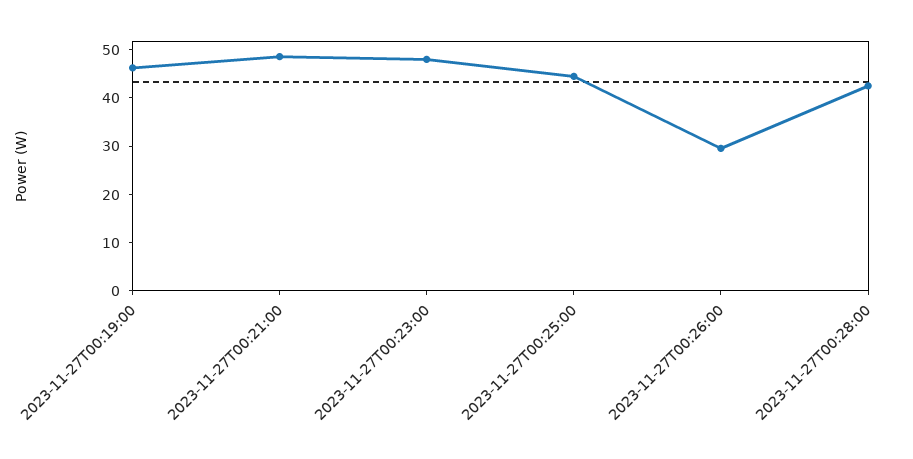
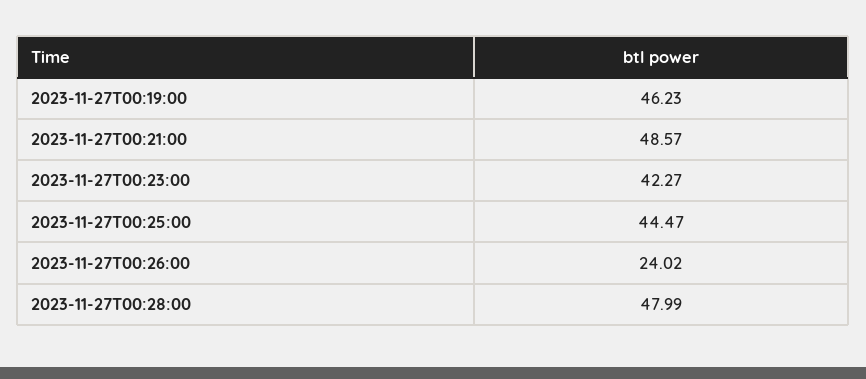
2023-11-27T00:23:00: 48 -> 42.27
2023-11-27T00:26:00: 30 -> 24.02
2023-11-27T00:28:00: 42 -> 47.99

